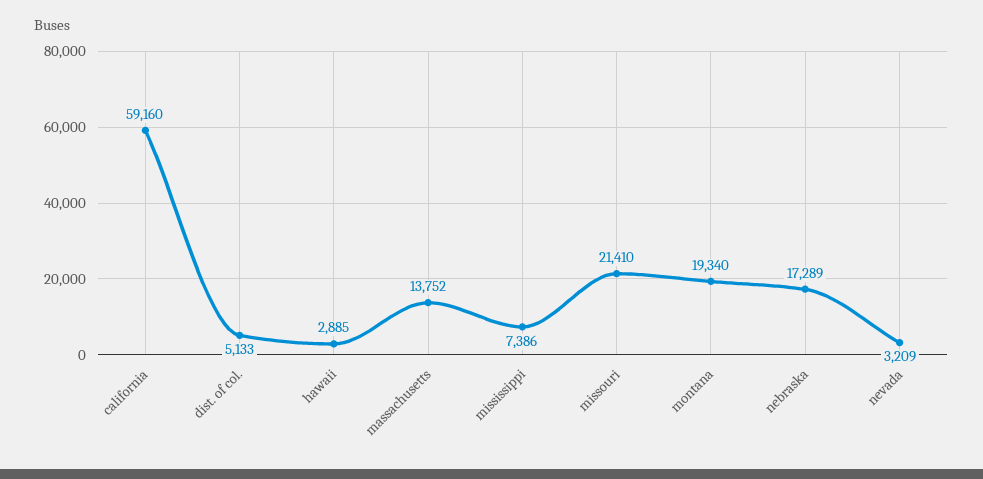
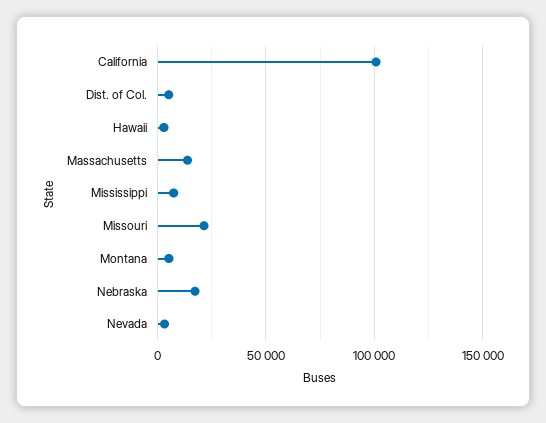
california: 59160 -> 100000
montana: 19340 -> 5000

